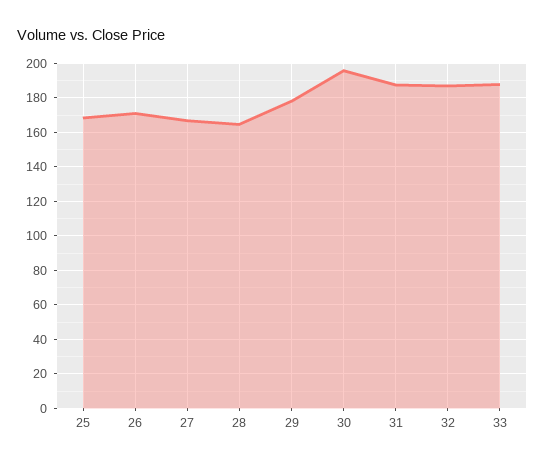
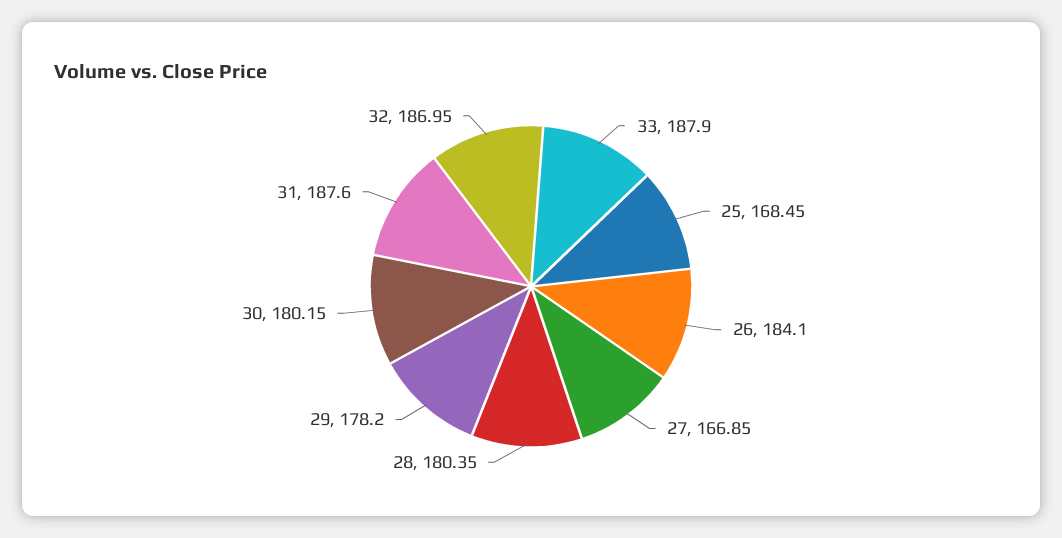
26: 170 -> 184.1
28: 165 -> 180.35
30: 195 -> 180.15

